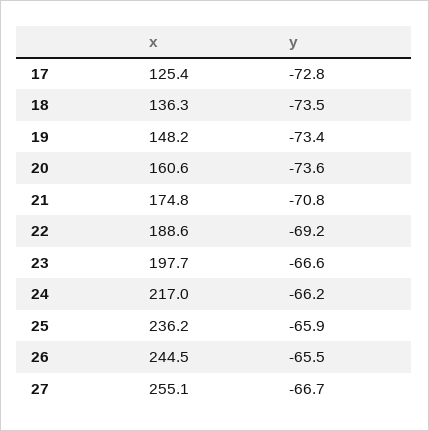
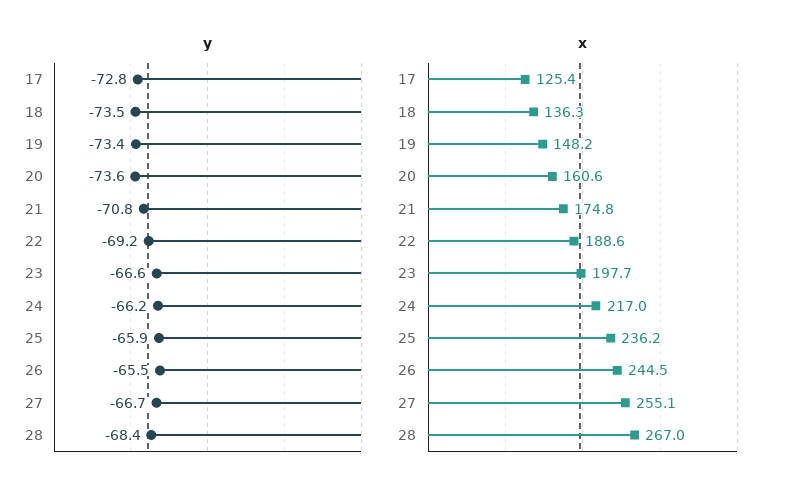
y, 28: none -> -68.4
x, 28: none -> 267

